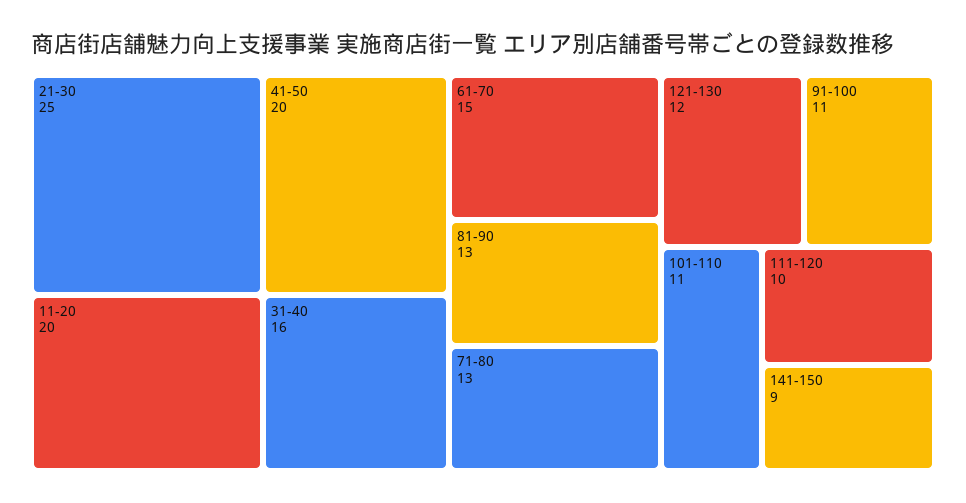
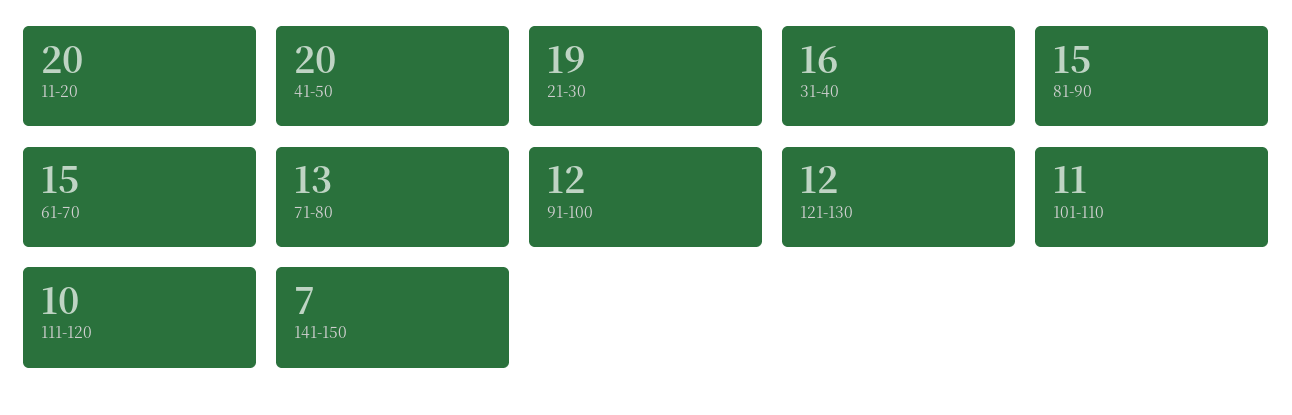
21-30: 25 -> 19
81-90: 13 -> 15
91-100: 11 -> 12
141-150: 9 -> 7

